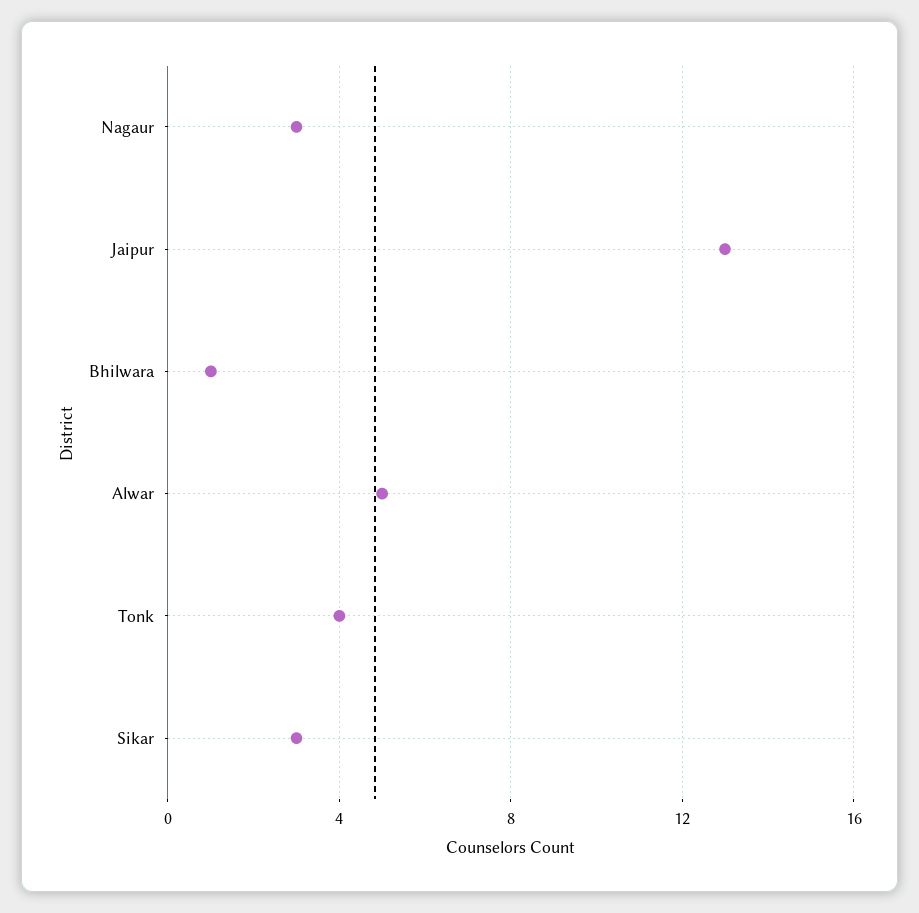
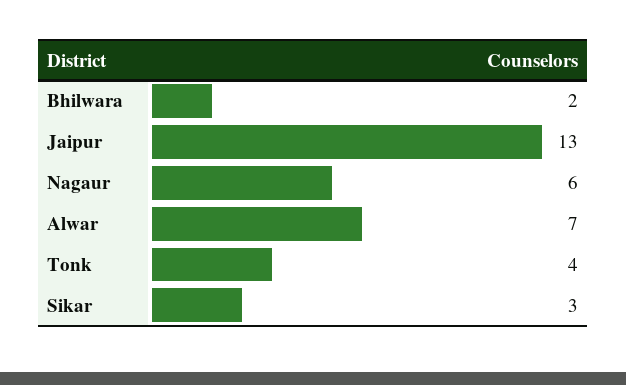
Nagaur: 3 -> 6
Bhilwara: 1 -> 2
Alwar: 5 -> 7

